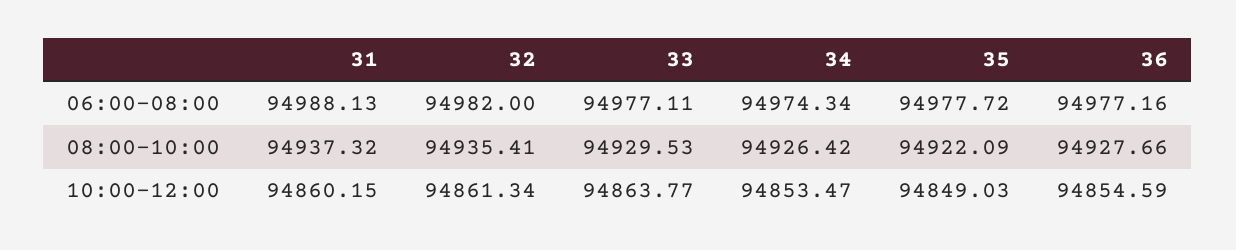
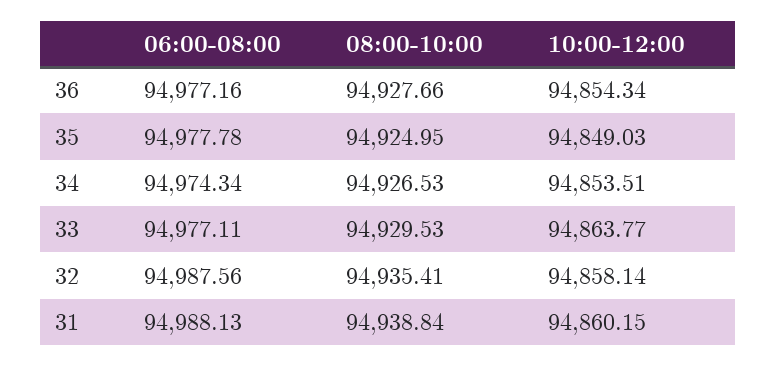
32, 06:00-08:00: 94982 -> 94987.56
35, 06:00-08:00: 94977.72 -> 94977.78
31, 08:00-10:00: 94937.32 -> 94938.84
34, 08:00-10:00: 94926.42 -> 94926.53
35, 08:00-10:00: 94922.09 -> 94924.95
32, 10:00-12:00: 94861.34 -> 94858.14
34, 10:00-12:00: 94853.47 -> 94853.51
36, 10:00-12:00: 94854.59 -> 94854.34

